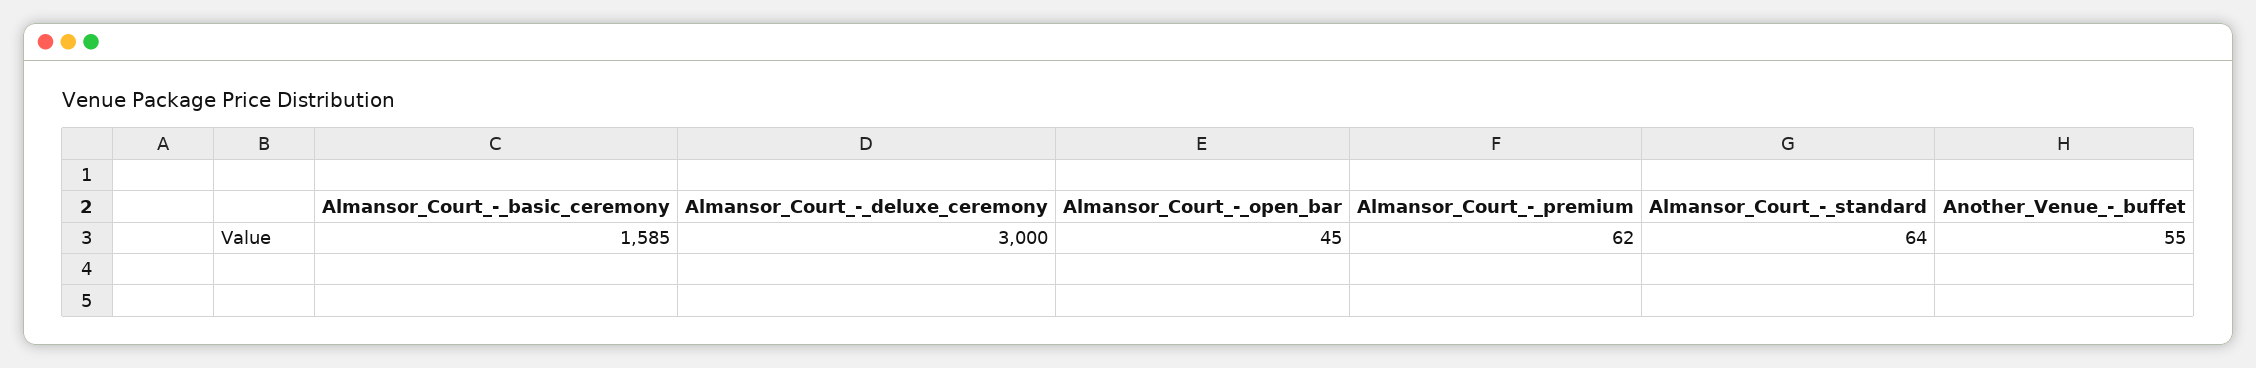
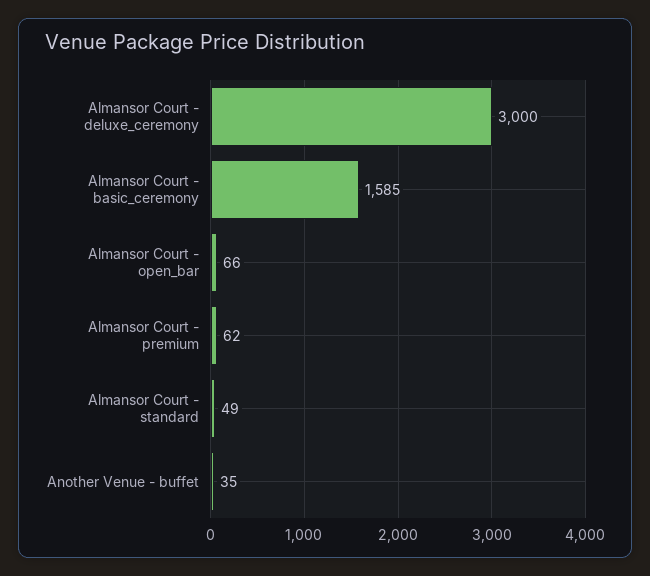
Almansor_Court_-_open_bar: 45 -> 66
Almansor_Court_-_standard: 64 -> 49
Another_Venue_-_buffet: 55 -> 35

